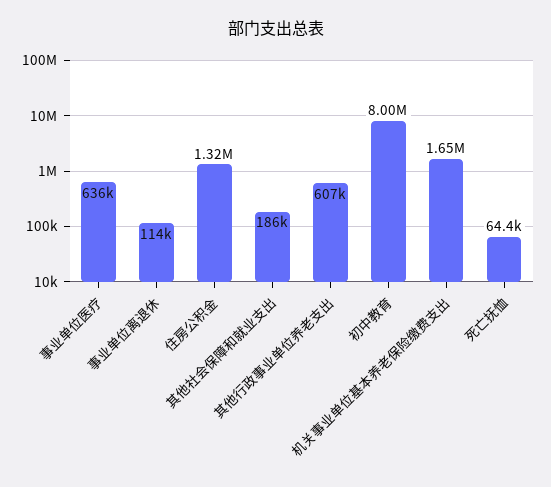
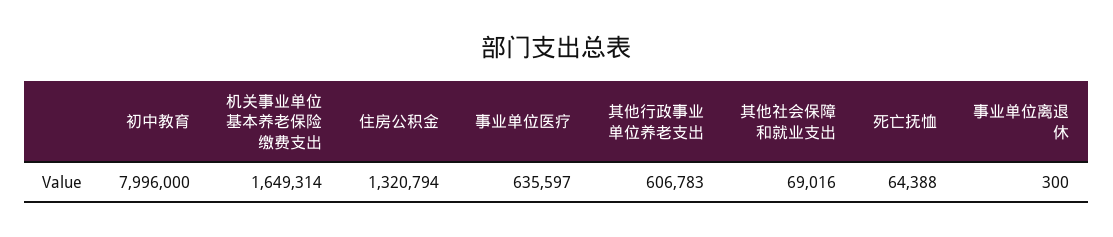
事业单位离退休: 114000 -> 300
其他社会保障和就业支出: 186000 -> 69016

